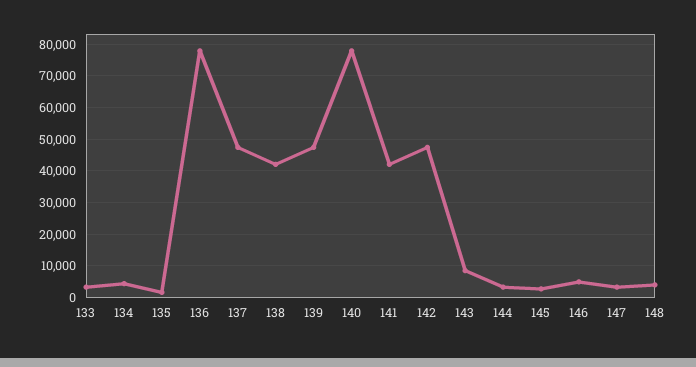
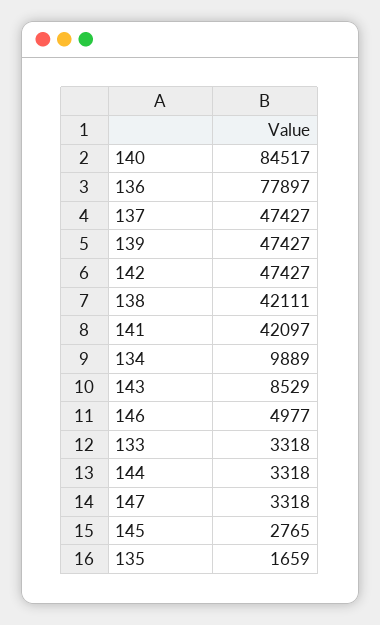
134: 4000 -> 9889
140: 78000 -> 84517
148: 4000 -> none

